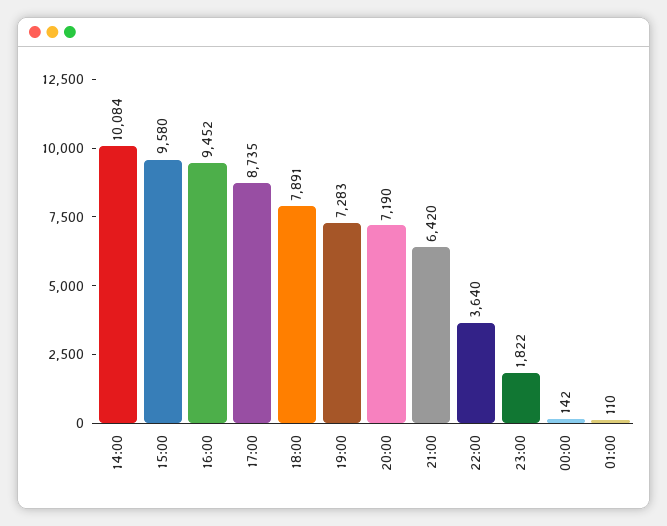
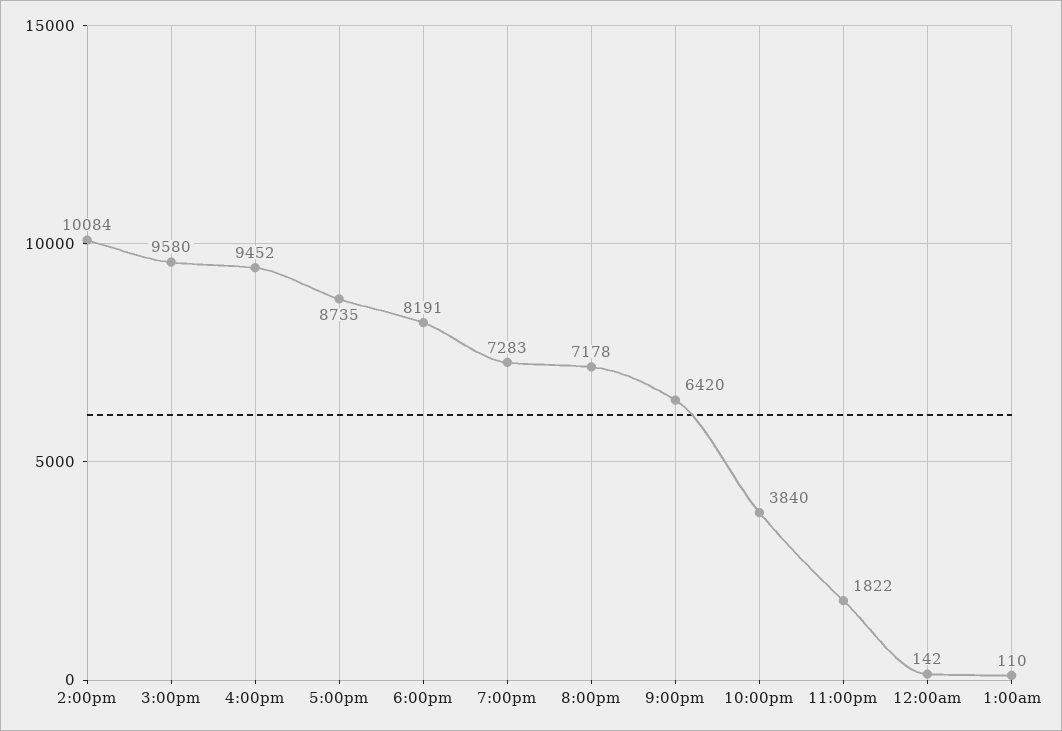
18:00: 7891 -> 8191
20:00: 7190 -> 7178
22:00: 3640 -> 3840

